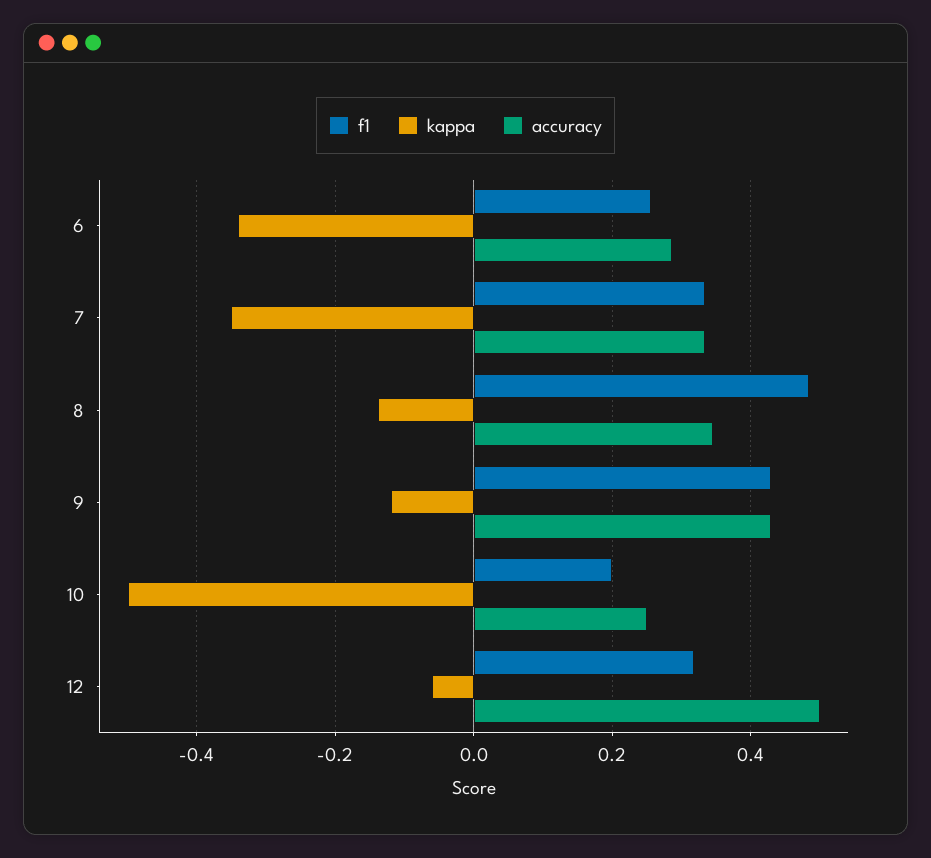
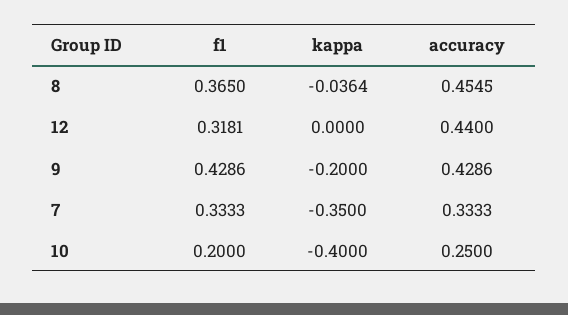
f1, 6: 0.26 -> none
kappa, 6: -0.34 -> none
accuracy, 6: 0.28 -> none
f1, 8: 0.48 -> 0.365
kappa, 8: -0.14 -> -0.0364
accuracy, 8: 0.34 -> 0.4545
kappa, 9: -0.12 -> -0.2
kappa, 10: -0.5 -> -0.4
kappa, 12: -0.06 -> 0
accuracy, 12: 0.5 -> 0.44

